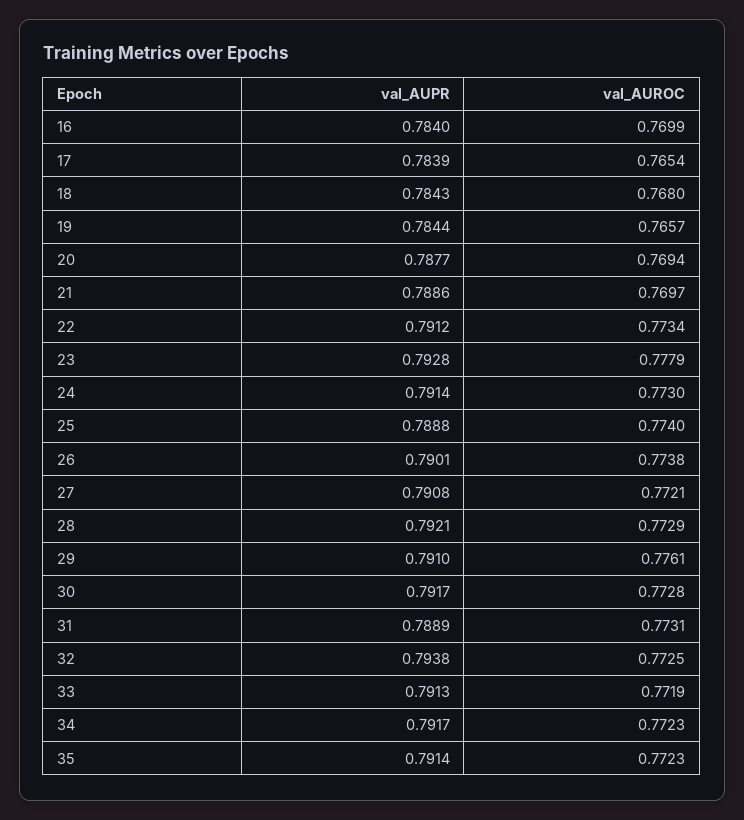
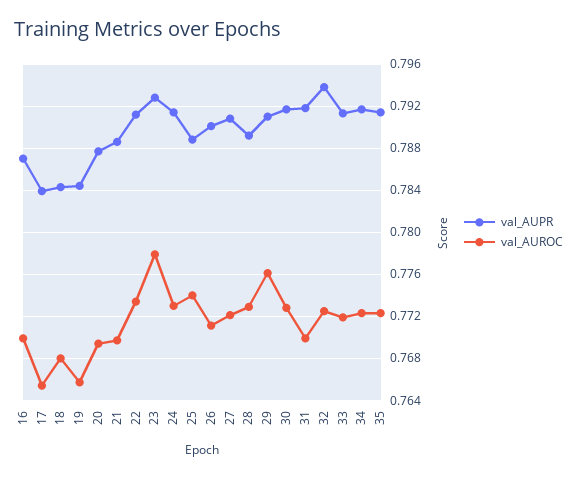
val_AUPR, 16: 0.784 -> 0.787
val_AUROC, 26: 0.7738 -> 0.771
val_AUPR, 28: 0.7921 -> 0.789
val_AUPR, 31: 0.7889 -> 0.792
val_AUROC, 31: 0.7731 -> 0.77

